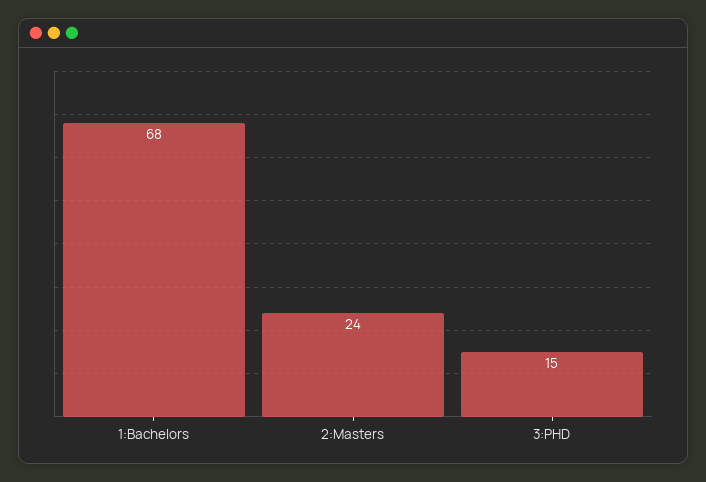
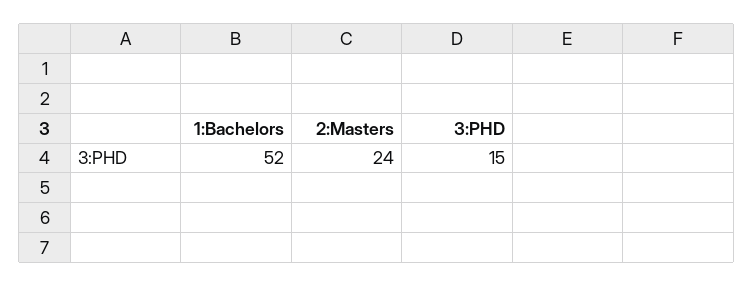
1:Bachelors: 68 -> 52

